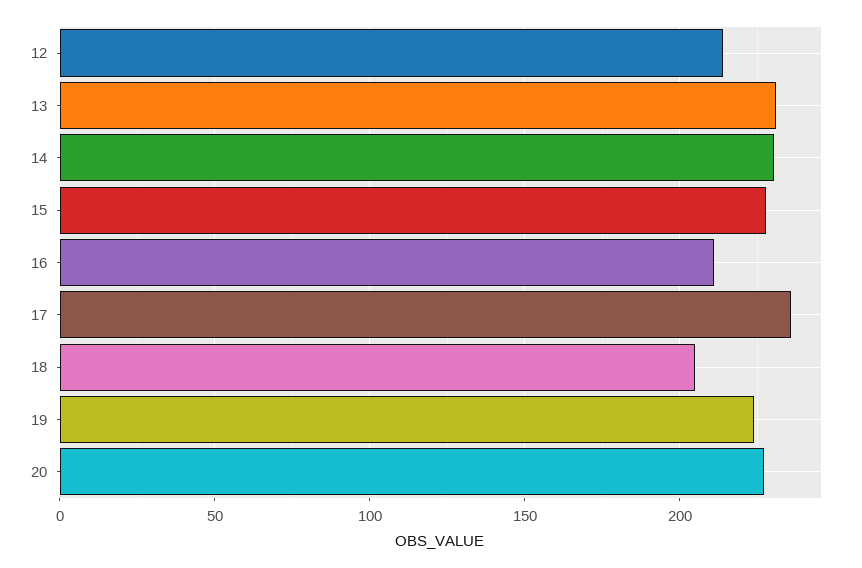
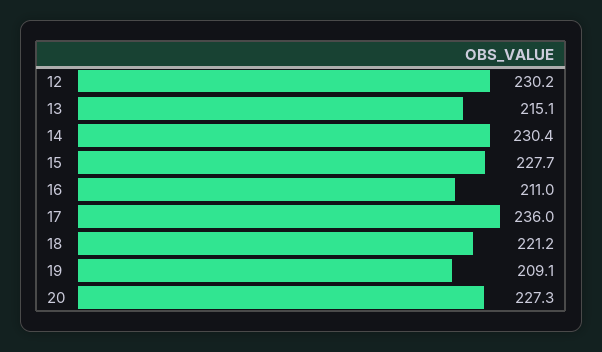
12: 215 -> 230.2
13: 230 -> 215.1
18: 205 -> 221.2
19: 225 -> 209.1

